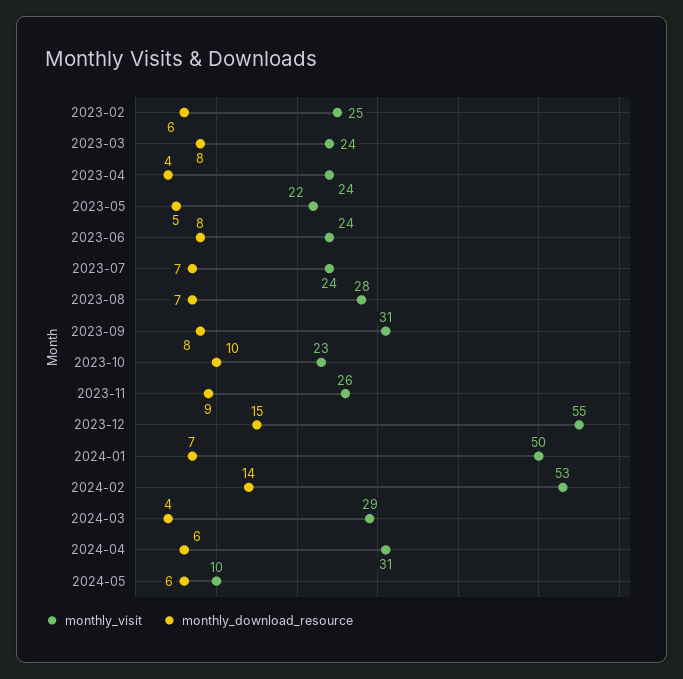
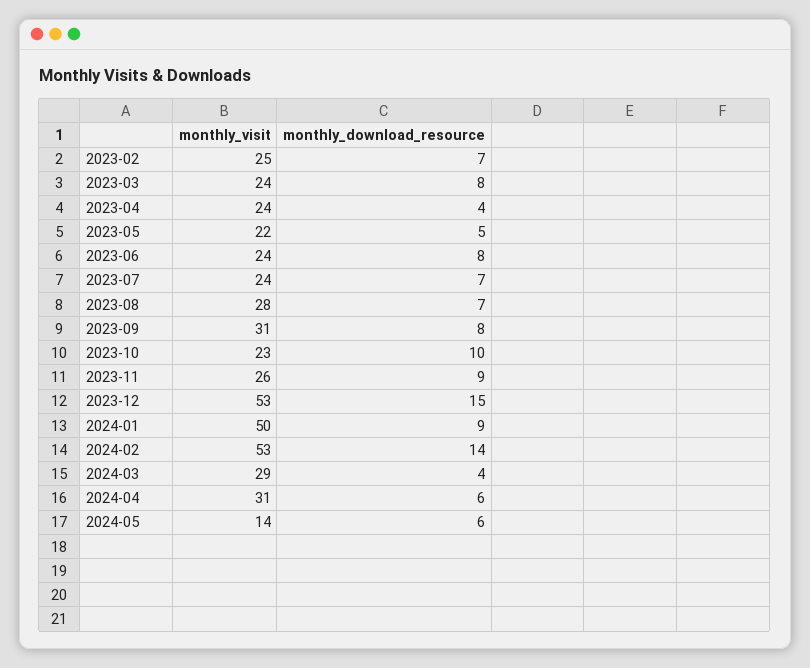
monthly_download_resource, 2023-02: 6 -> 7
monthly_visit, 2023-12: 55 -> 53
monthly_download_resource, 2024-01: 7 -> 9
monthly_visit, 2024-05: 10 -> 14

